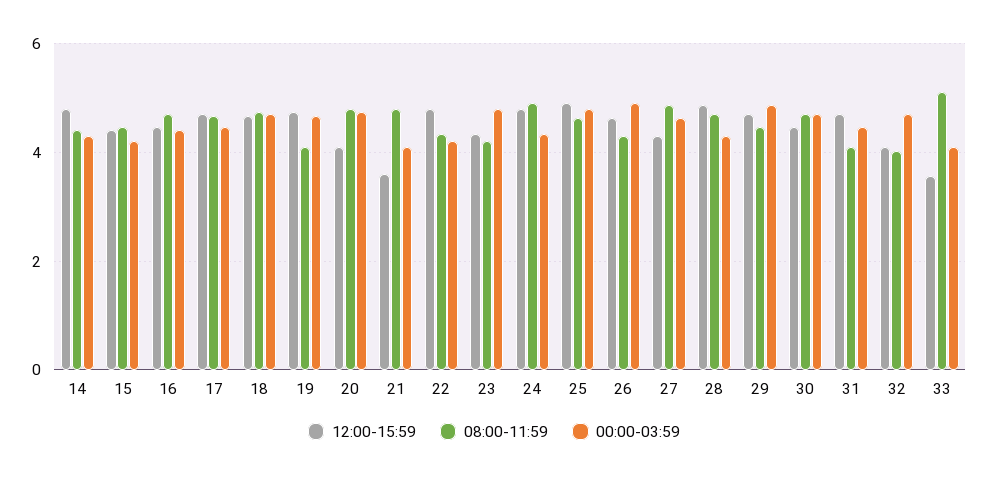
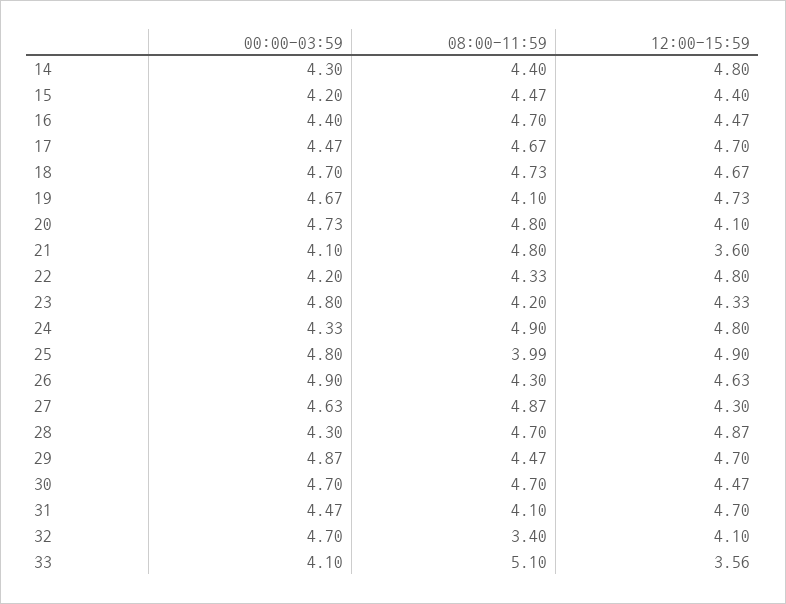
08:00-11:59, 25: 4.6 -> 3.99
08:00-11:59, 32: 4 -> 3.4

